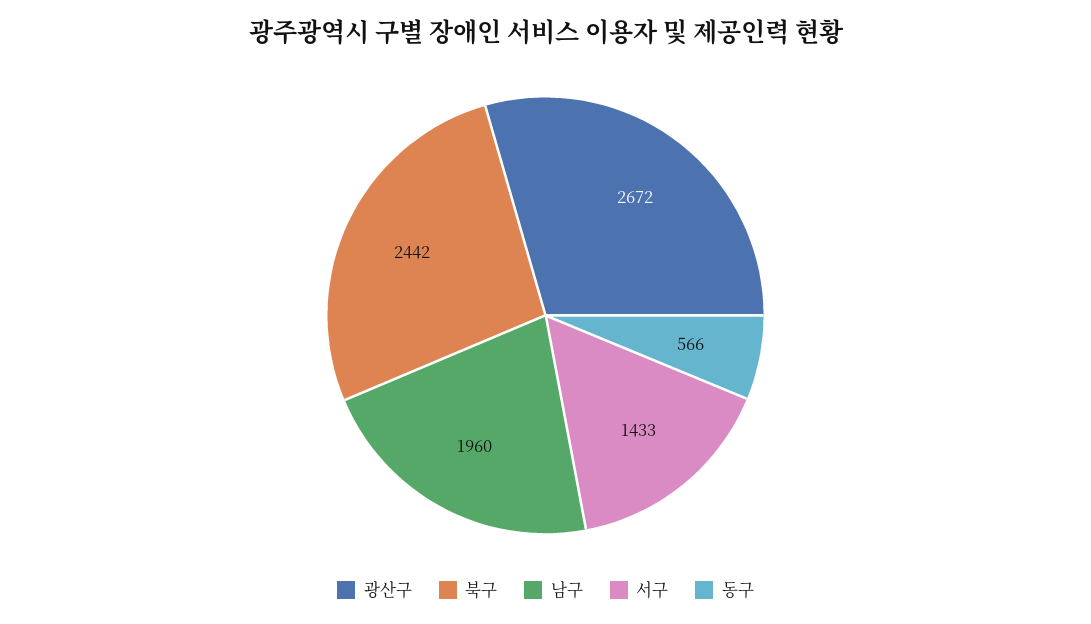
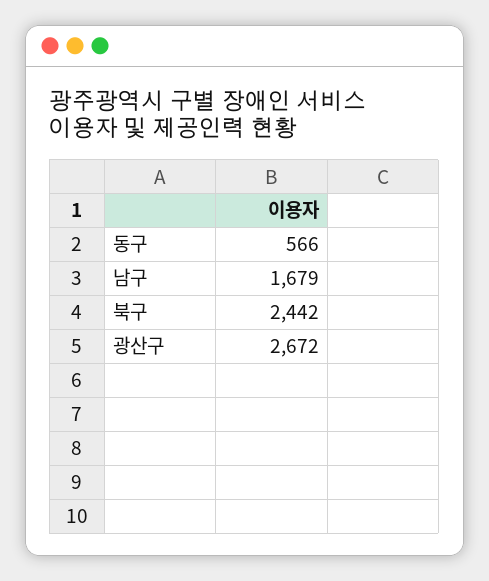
남구: 1960 -> 1679
서구: 1433 -> none

